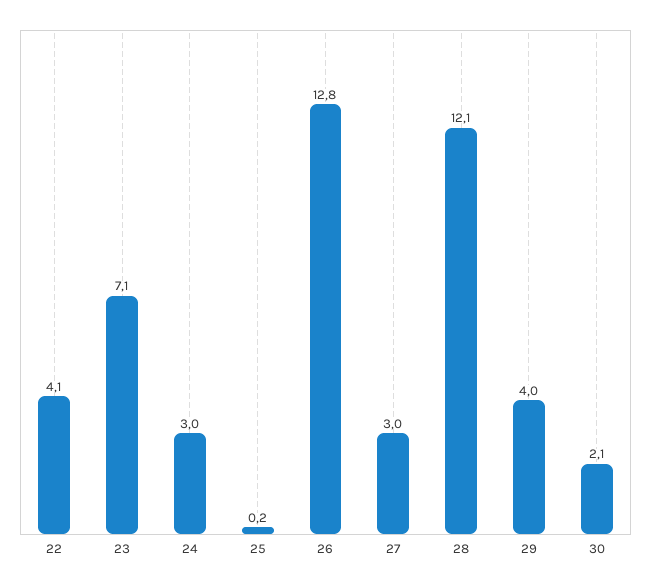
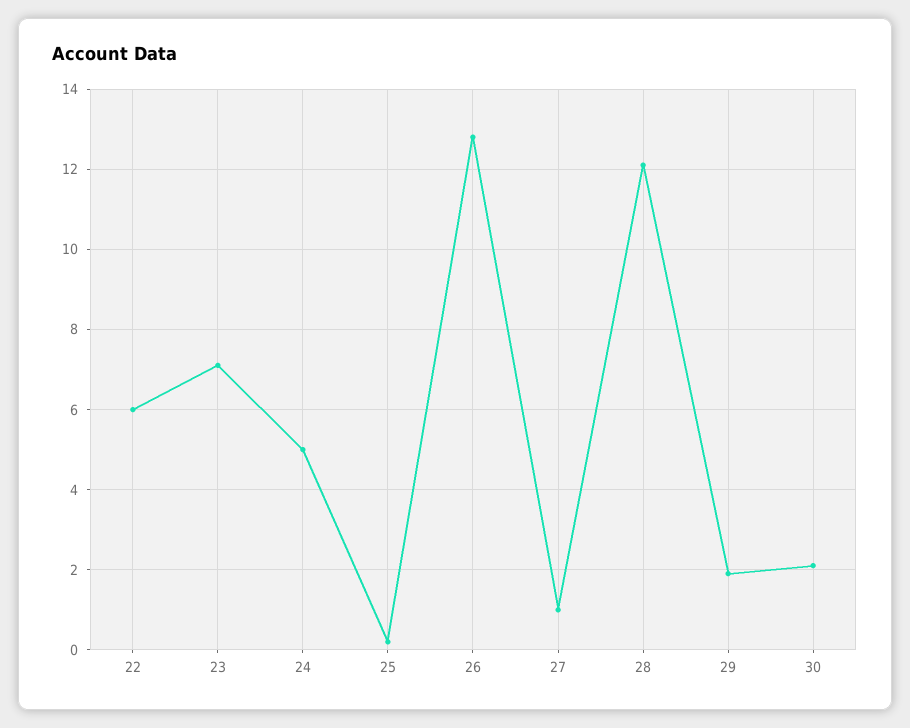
22: 4.1 -> 6
24: 3 -> 5
27: 3 -> 1
29: 4 -> 2

